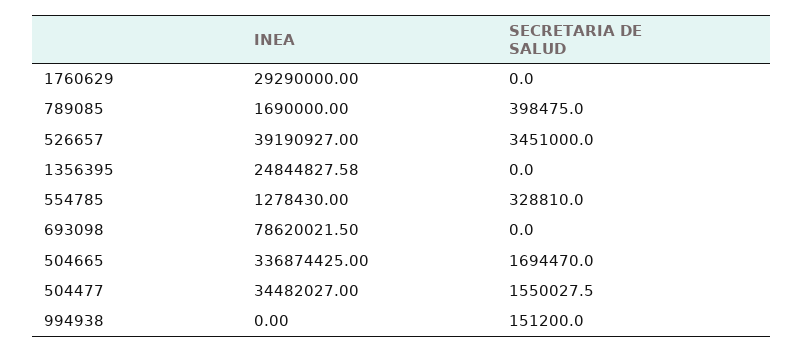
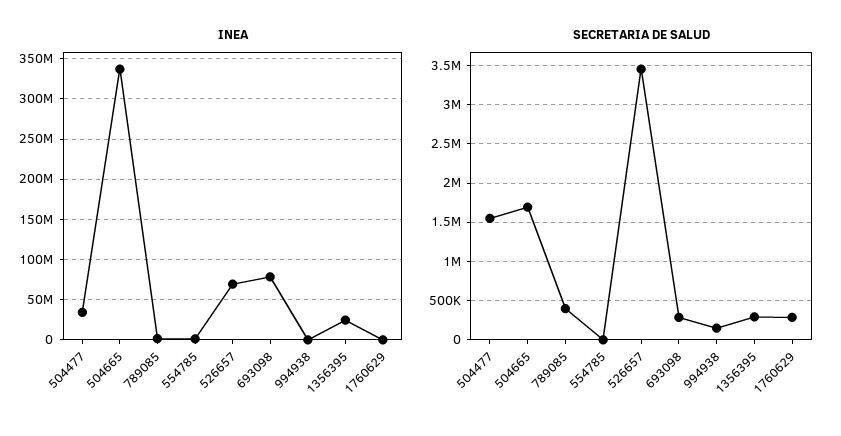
INEA, 1760629: 29290000 -> 0
SECRETARIA DE SALUD, 1760629: 0 -> 300000
INEA, 526657: 39190927 -> 70000000
SECRETARIA DE SALUD, 1356395: 0 -> 300000
SECRETARIA DE SALUD, 554785: 328810 -> 0
SECRETARIA DE SALUD, 693098: 0 -> 300000

